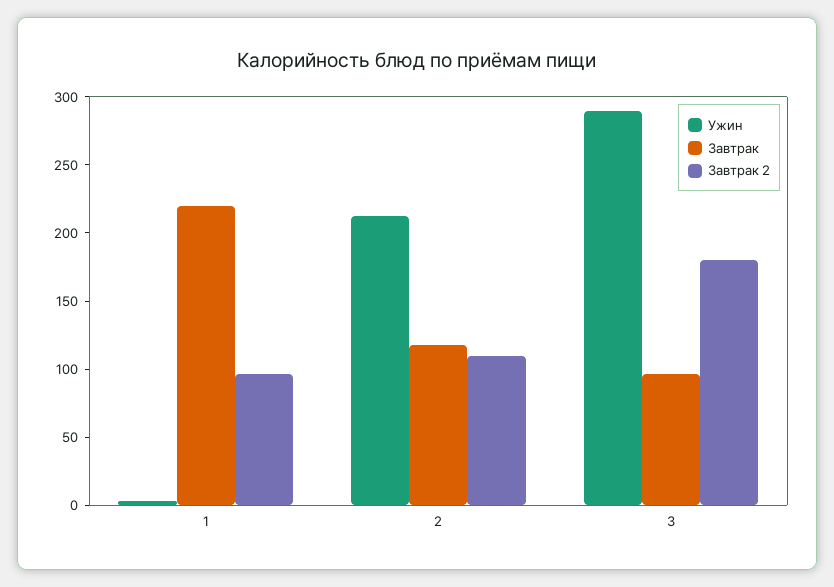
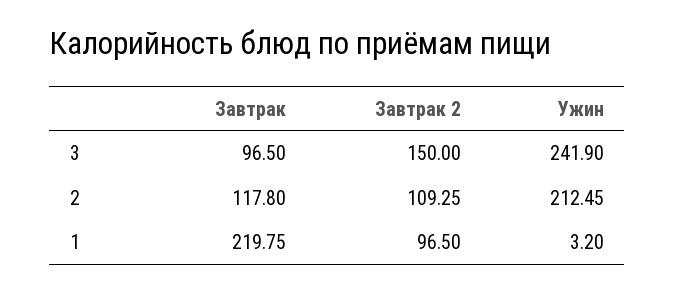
Ужин, 3: 290 -> 241.9
Завтрак 2, 3: 180 -> 150

